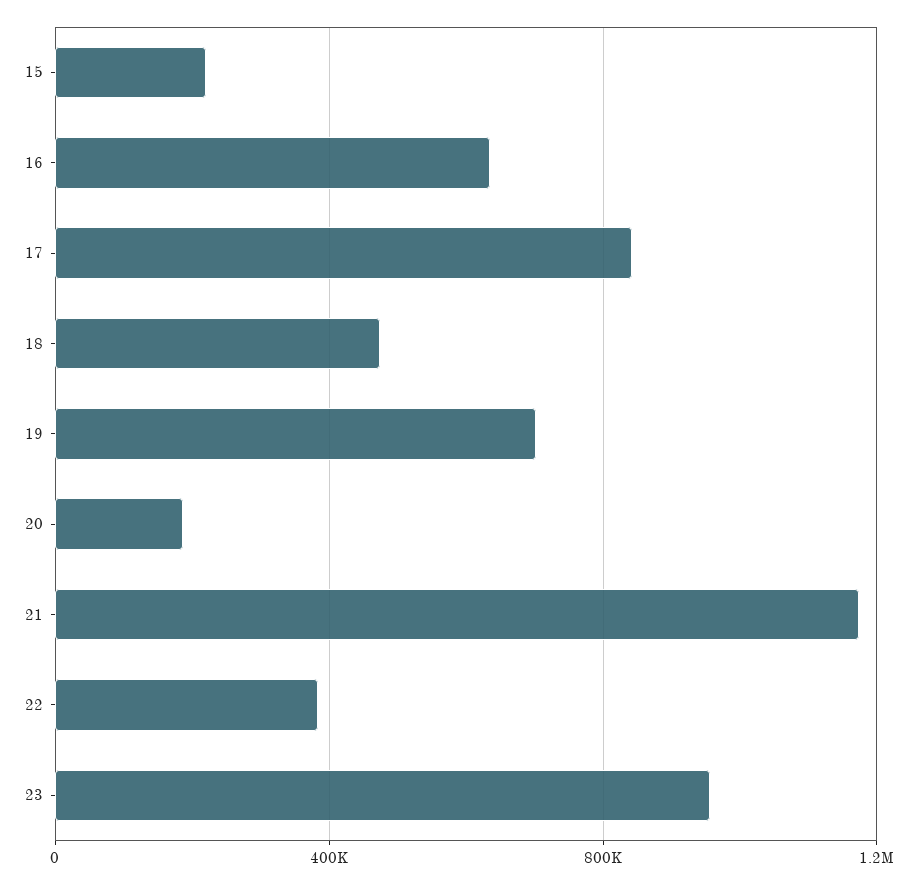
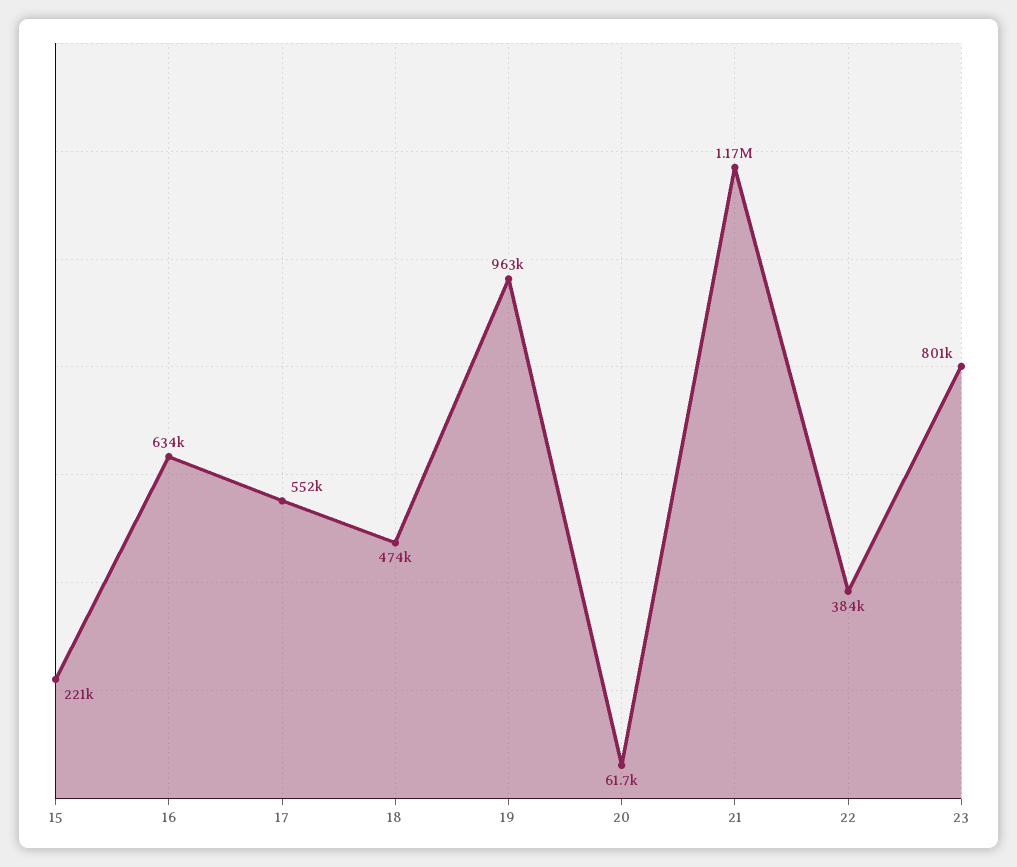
17: 850000 -> 552000
19: 700000 -> 963000
20: 200000 -> 61700
23: 950000 -> 801000

